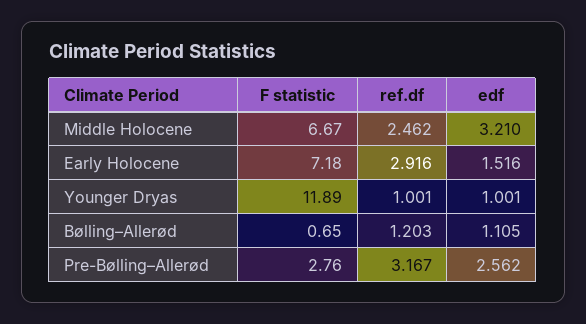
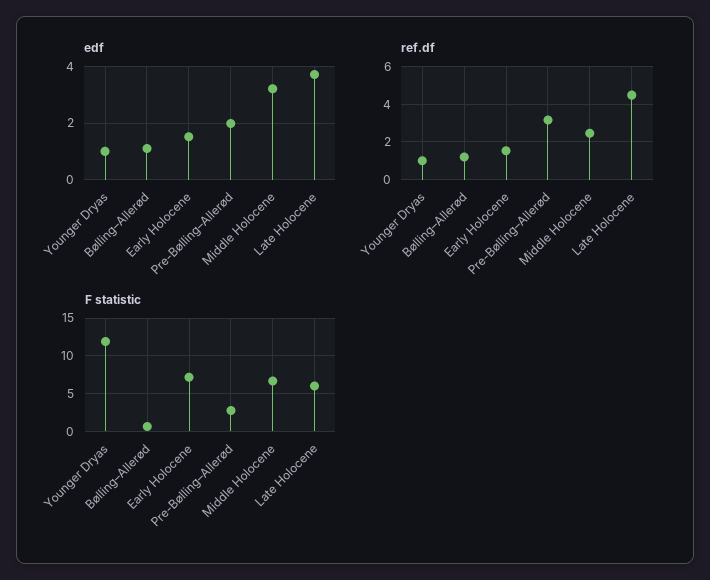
ref.df, Early Holocene: 2.916 -> 1.5
edf, Pre-Bølling–Allerød: 2.562 -> 2
edf, Late Holocene: none -> 3.75
ref.df, Late Holocene: none -> 4.5
F statistic, Late Holocene: none -> 6

